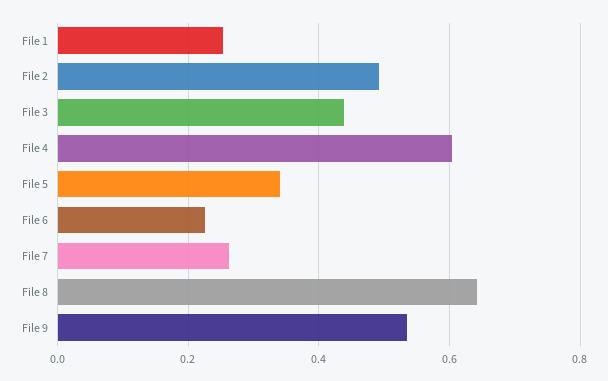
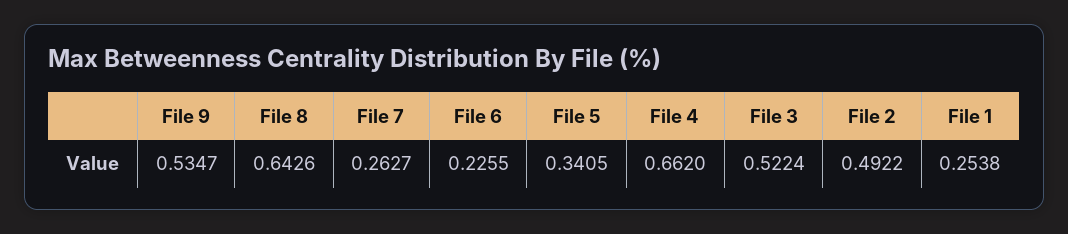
File 3: 0.44 -> 0.5224
File 4: 0.6 -> 0.662

